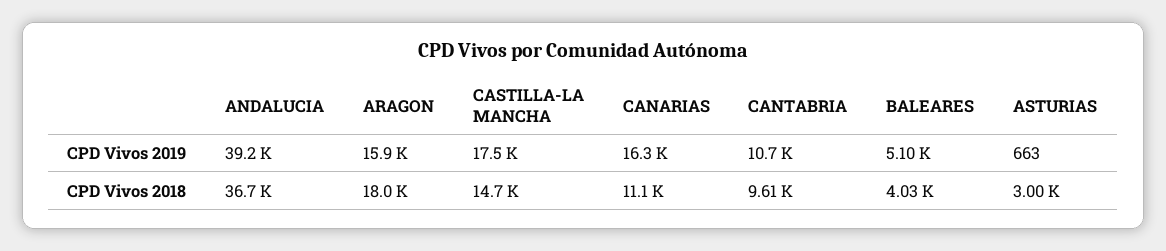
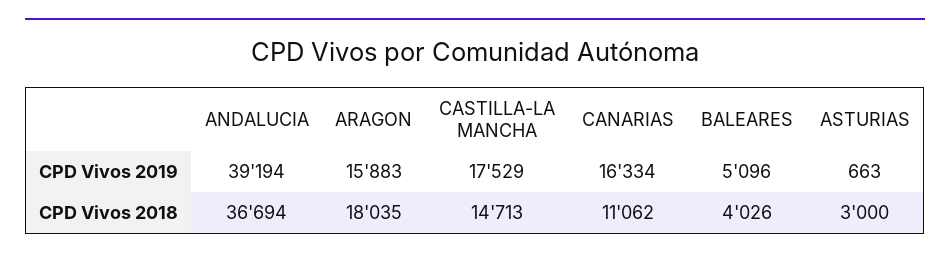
CANTABRIA, CPD Vivos 2019: 10700 -> none
CANTABRIA, CPD Vivos 2018: 9610 -> none

